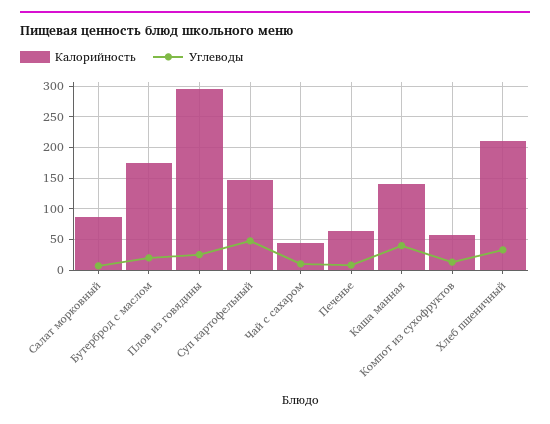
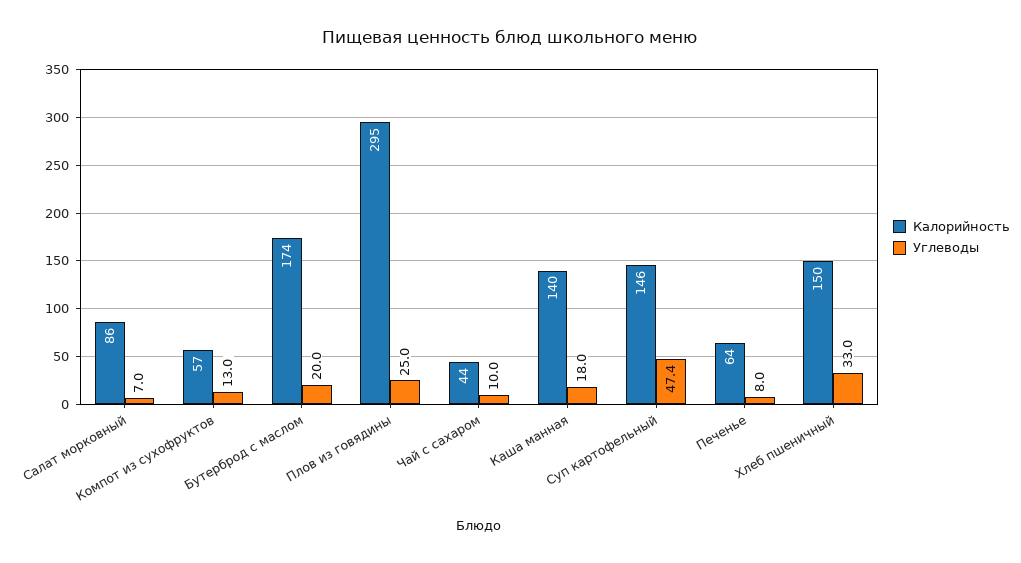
Углеводы, Каша манная: 40 -> 18
Калорийность, Хлеб пшеничный: 210 -> 150

